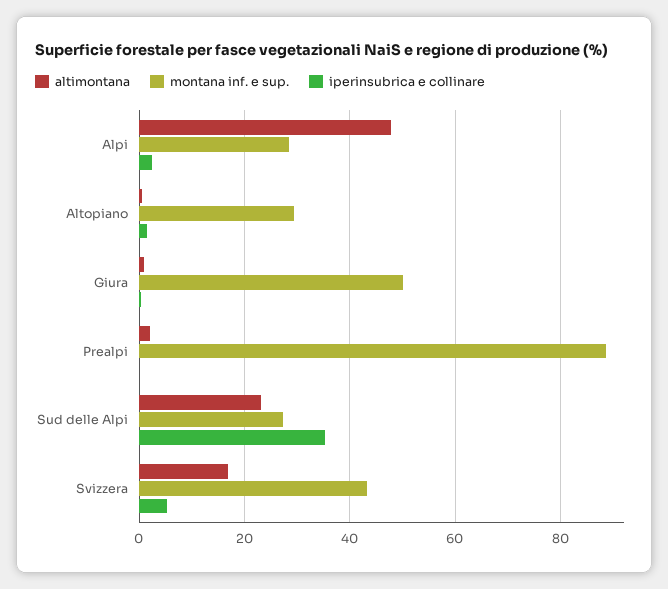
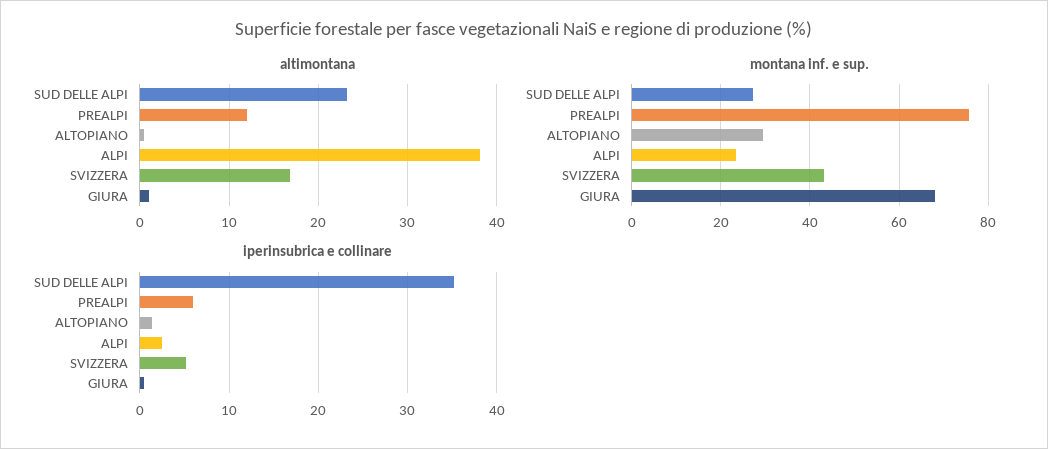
altimontana, Alpi: 48 -> 38
montana inf. e sup., Alpi: 28 -> 24
montana inf. e sup., Giura: 50 -> 68
altimontana, Prealpi: 2 -> 12
montana inf. e sup., Prealpi: 88 -> 76
iperinsubrica e collinare, Prealpi: 0 -> 6

